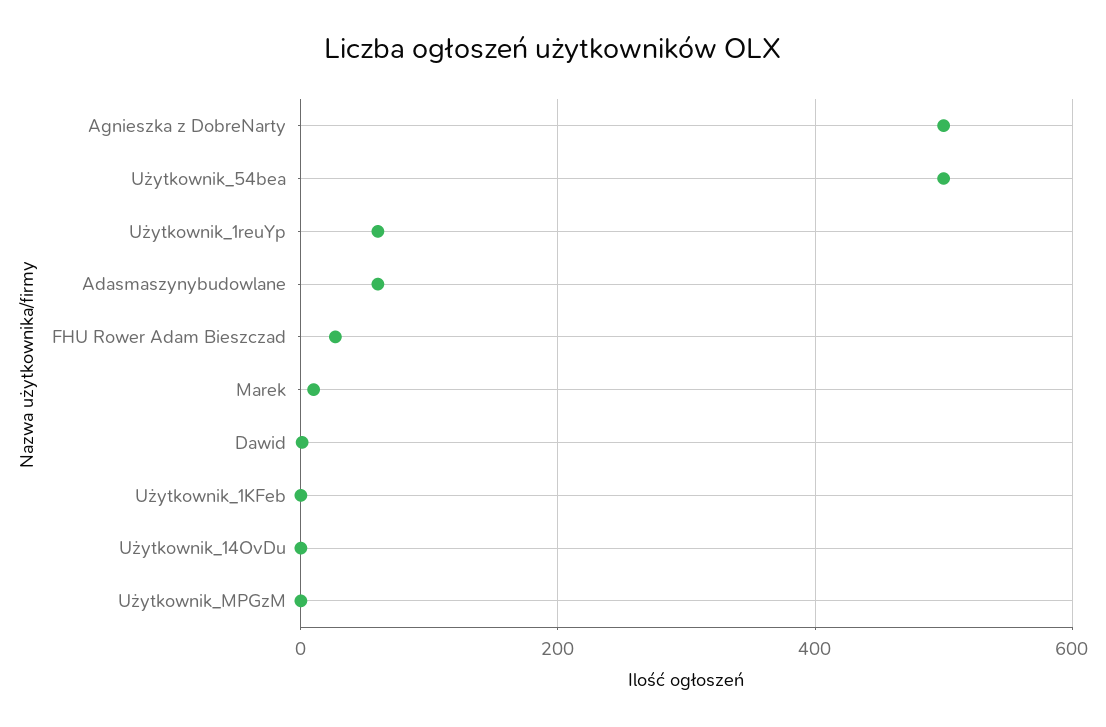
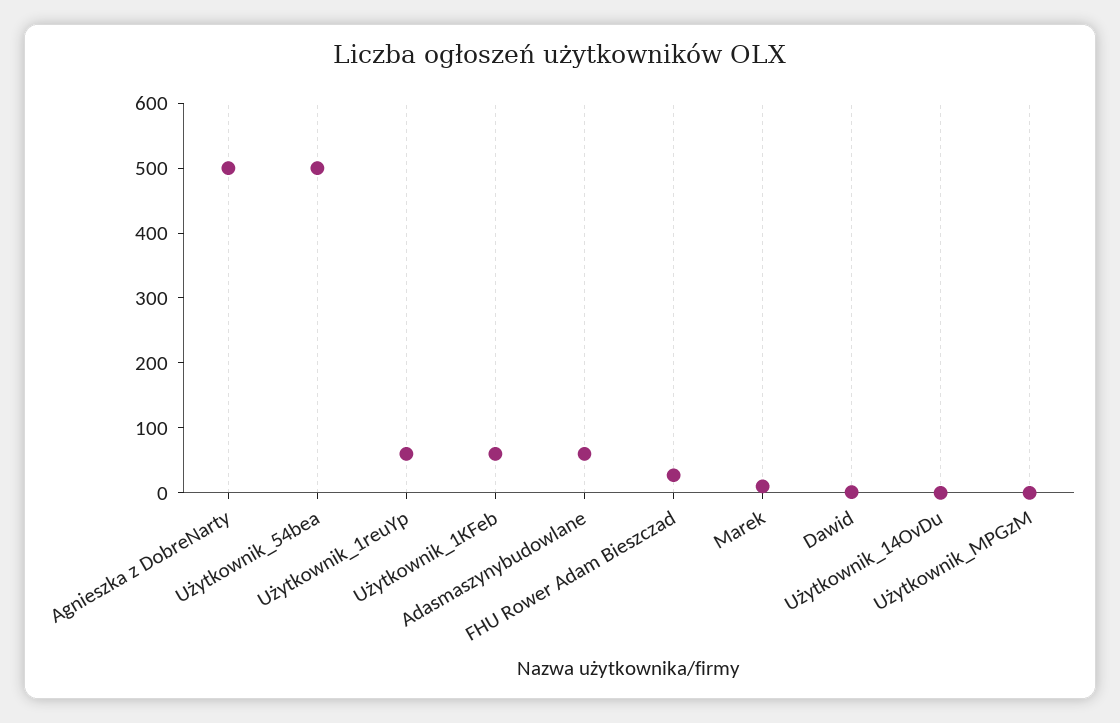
Użytkownik_1KFeb: 0 -> 60

